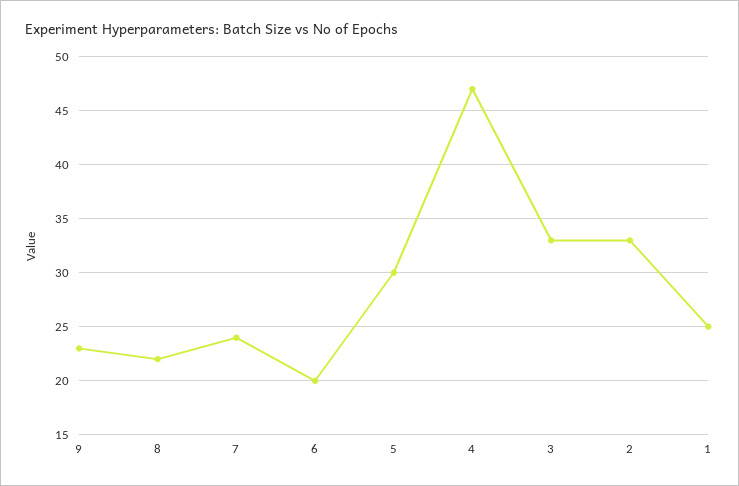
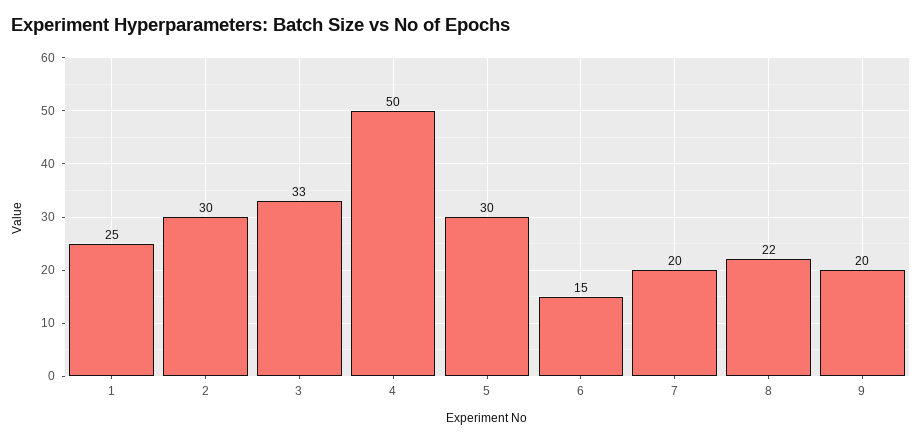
9: 23 -> 20
7: 24 -> 20
6: 20 -> 15
4: 47 -> 50
2: 33 -> 30

